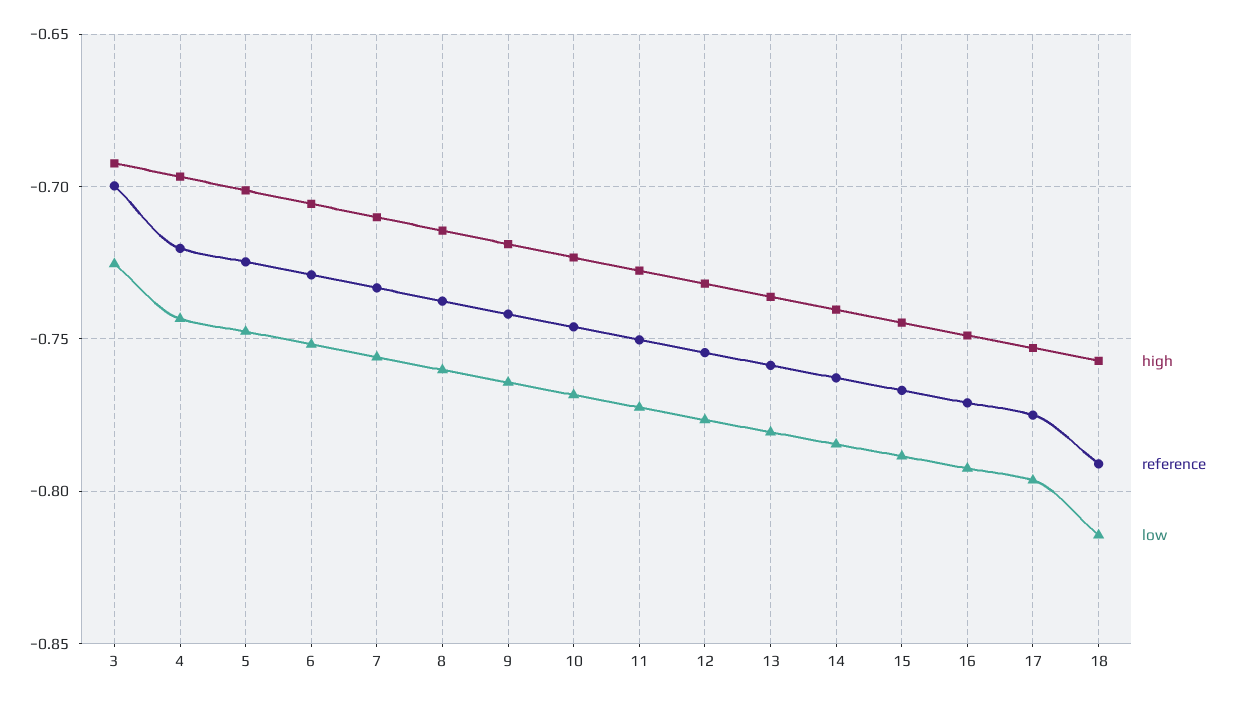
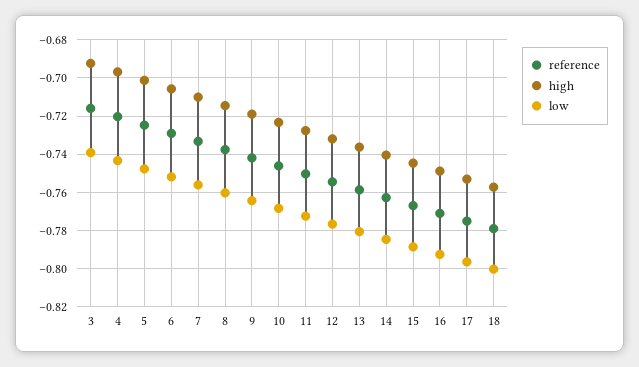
reference, 3: -0.7 -> -0.715
low, 3: -0.725 -> -0.74
reference, 18: -0.79 -> -0.78
low, 18: -0.815 -> -0.8

